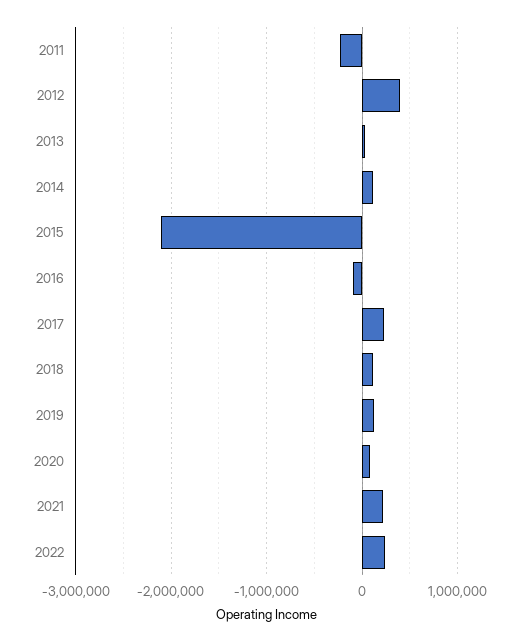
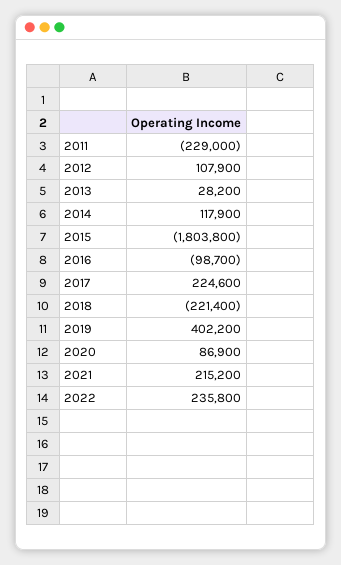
2012: 400000 -> 107900
2015: -2100000 -> -1803800
2018: 100000 -> -221400
2019: 100000 -> 402200

